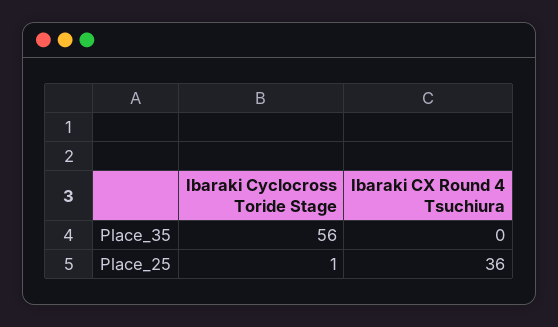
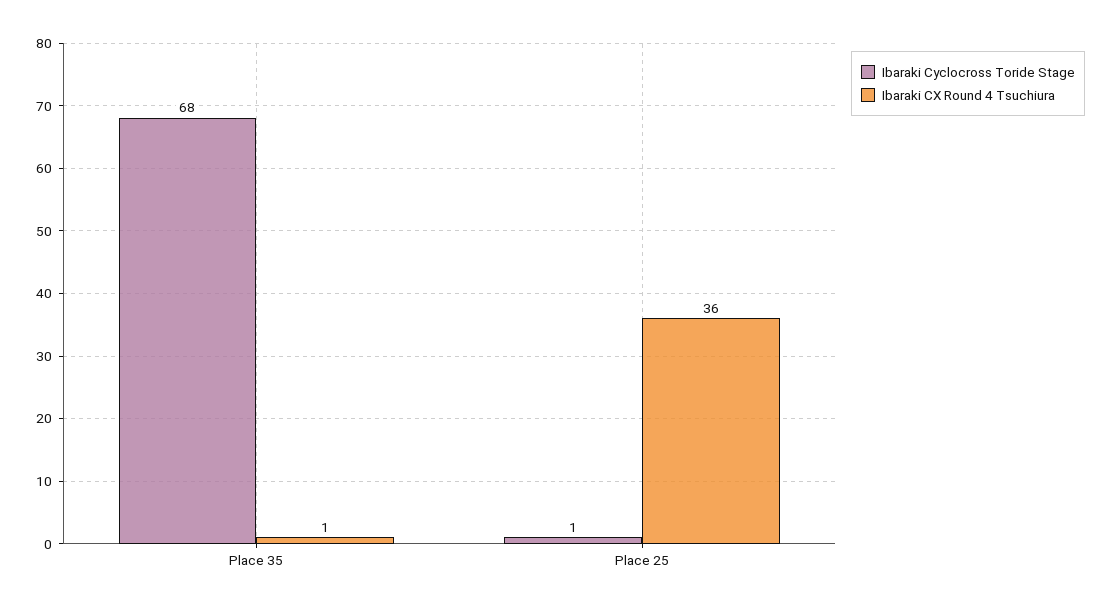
Ibaraki Cyclocross Toride Stage, Place_35: 56 -> 68
Ibaraki CX Round 4 Tsuchiura, Place_35: 0 -> 1

